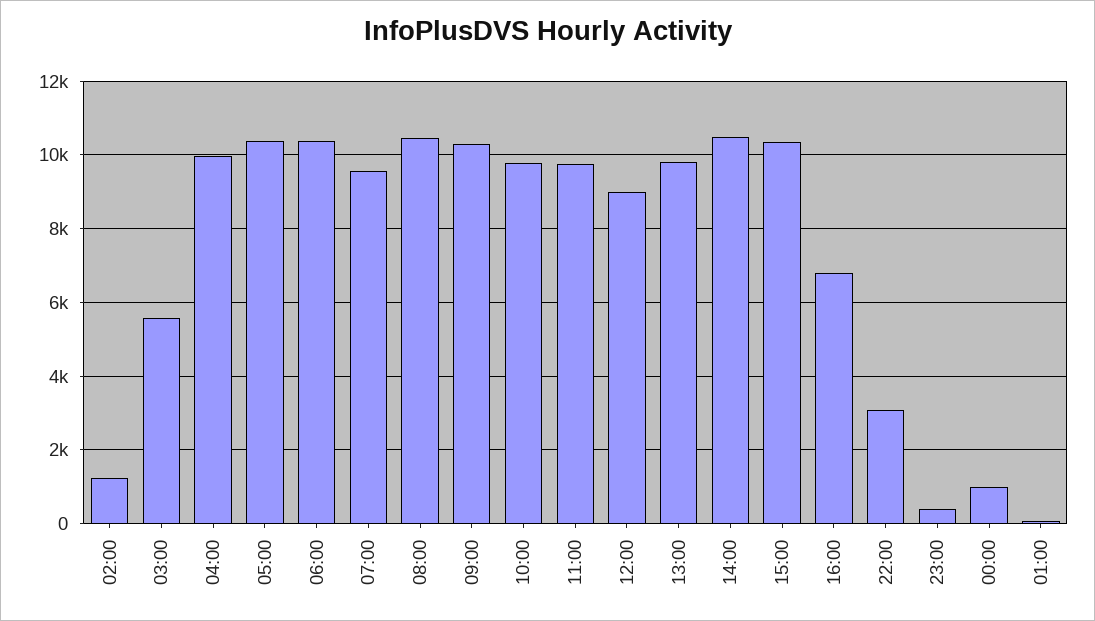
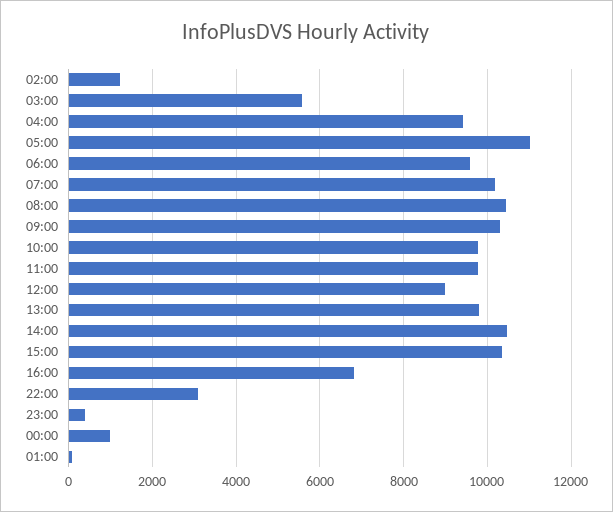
04:00: 10000 -> 9400
05:00: 10400 -> 11000
06:00: 10400 -> 9600
07:00: 9600 -> 10200

